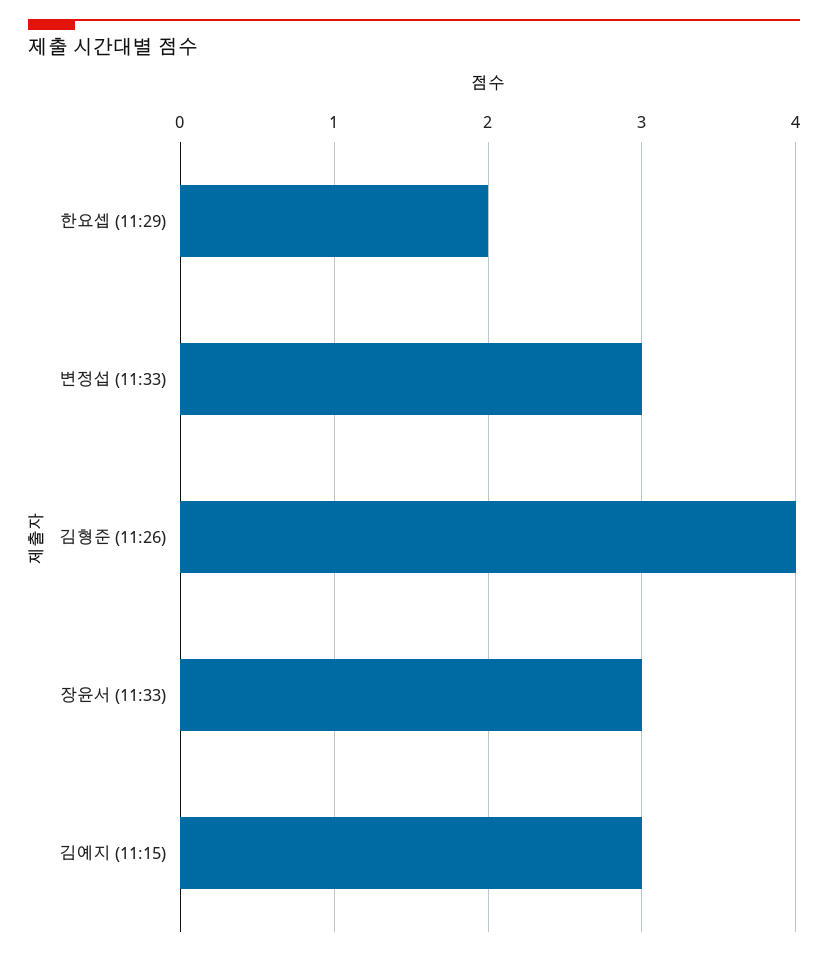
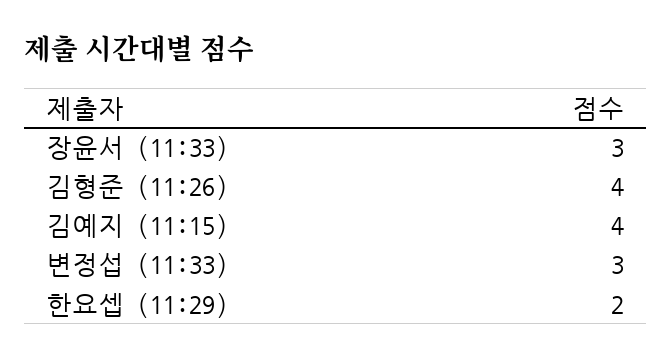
김예지 (11:15): 3 -> 4

